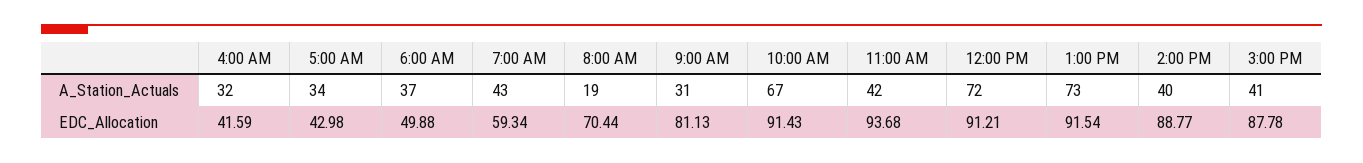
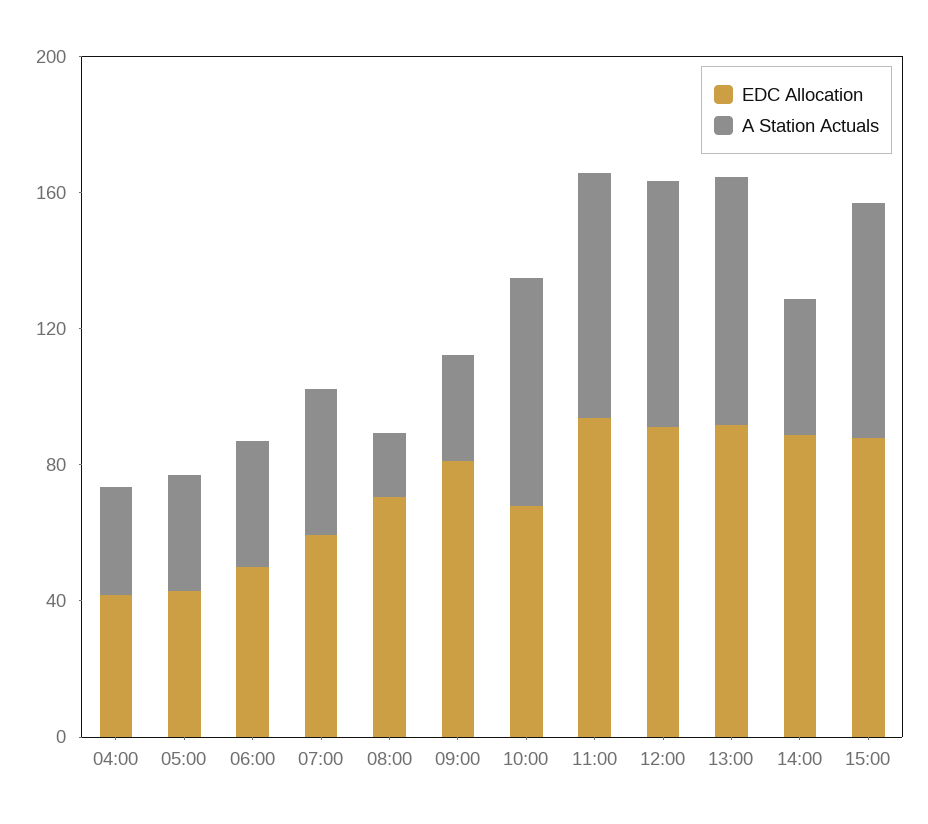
A_Station_Actuals, 11:00 AM: 42 -> 70
A_Station_Actuals, 3:00 PM: 41 -> 70
EDC_Allocation, 10:00 AM: 91.43 -> 70

